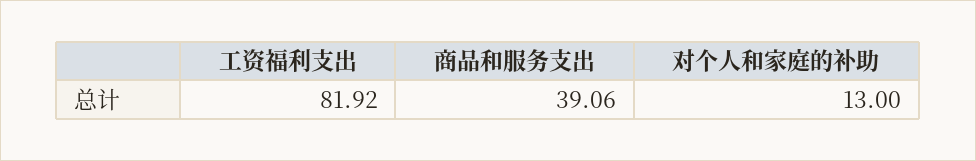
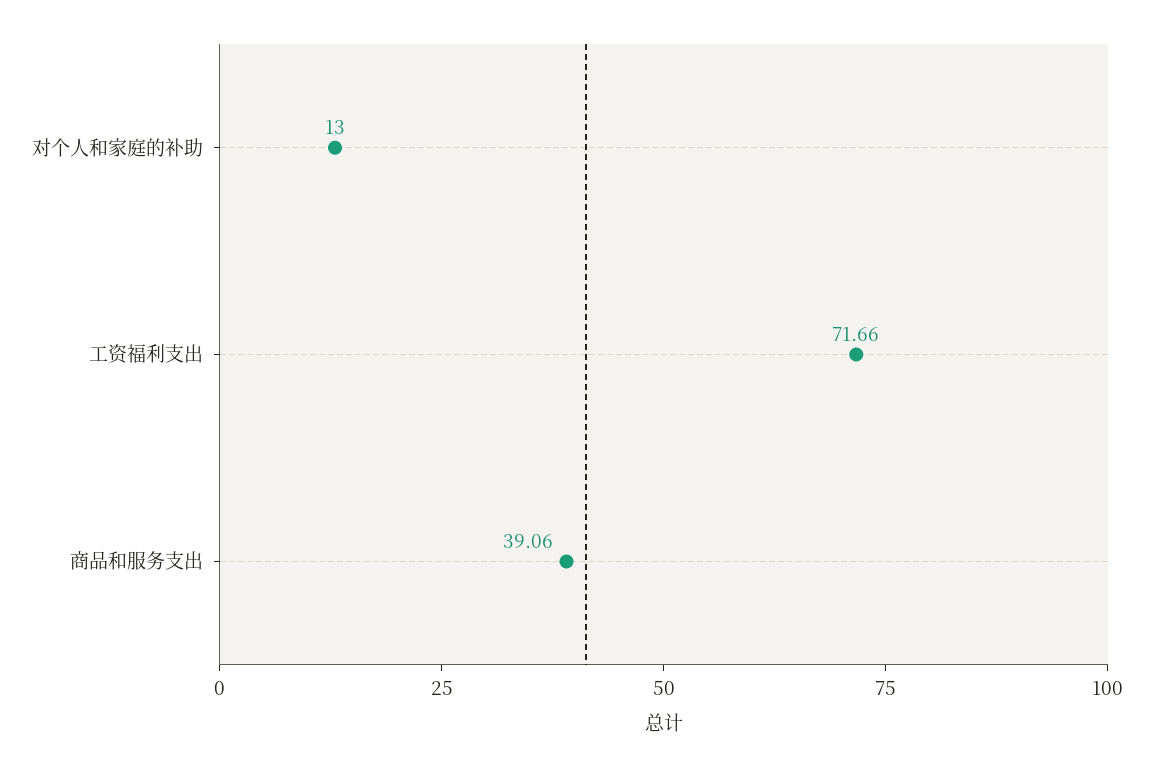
工资福利支出: 81.92 -> 71.66

